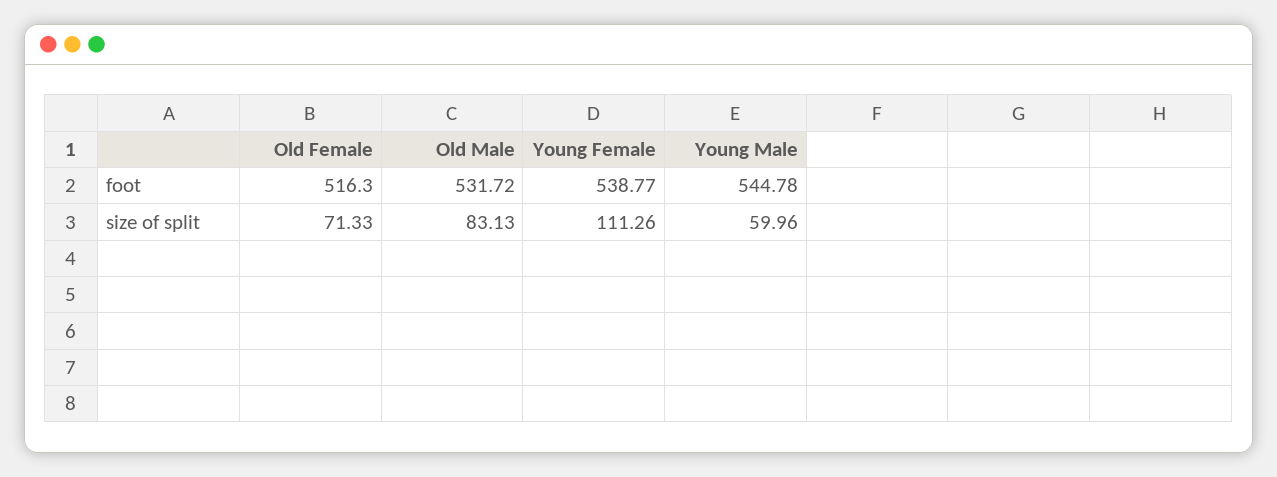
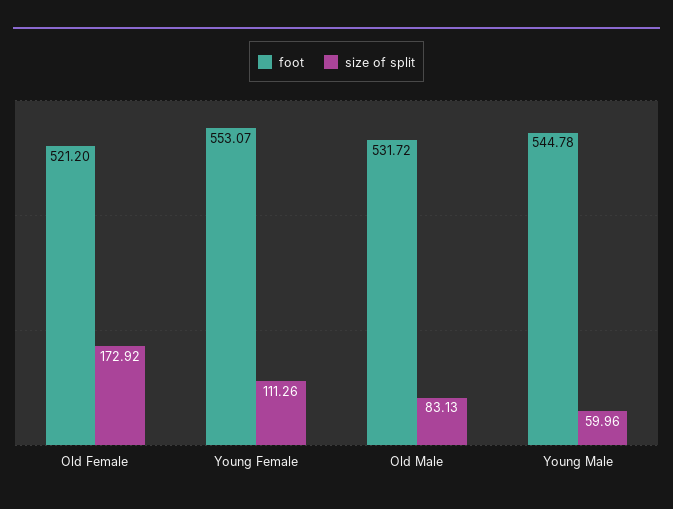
foot, Old Female: 516.3 -> 521.2
foot, Young Female: 538.77 -> 553.07
size of split, Old Female: 71.33 -> 172.92

